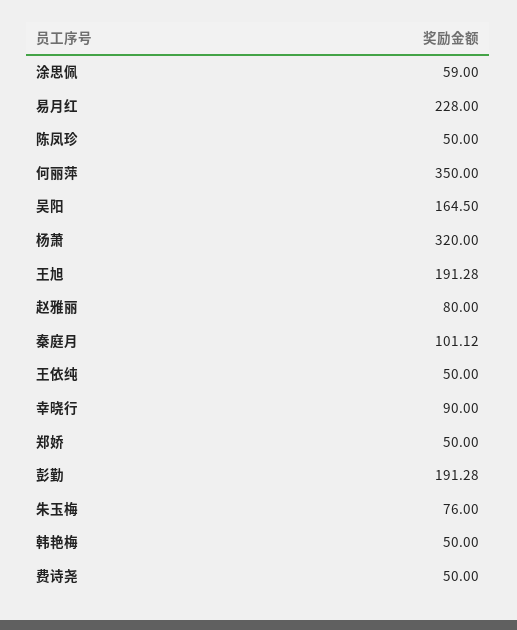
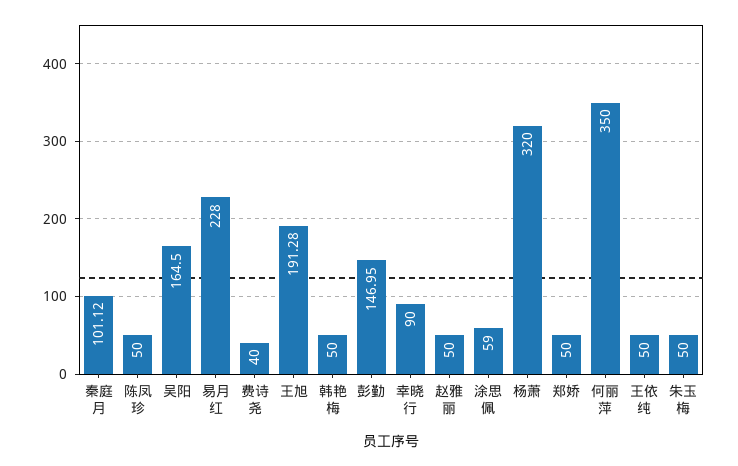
赵雅丽: 80 -> 50
彭勤: 191.28 -> 146.95
朱玉梅: 76 -> 50
费诗尧: 50 -> 40

